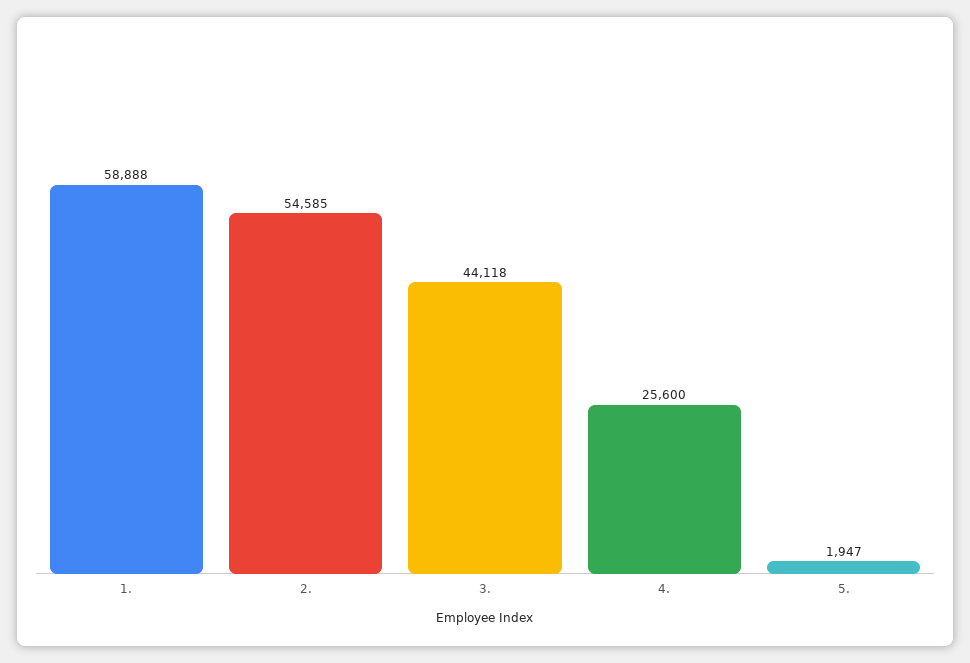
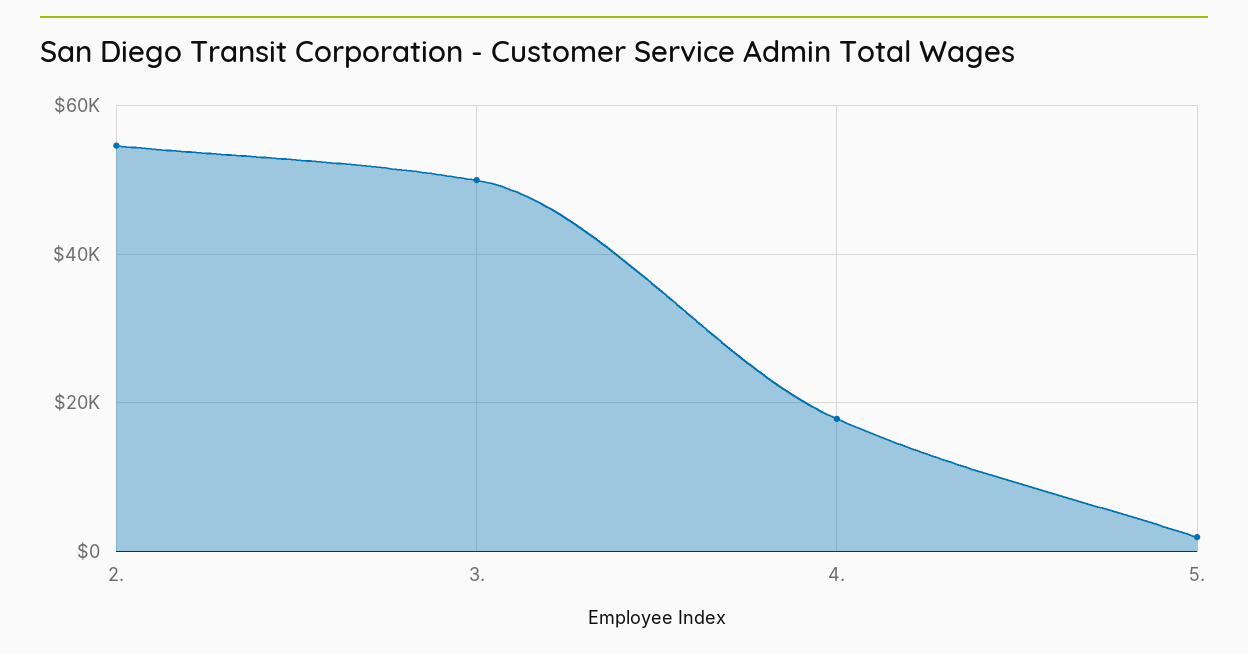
1.: 58888 -> none
3.: 44118 -> 50000
4.: 25600 -> 18000

